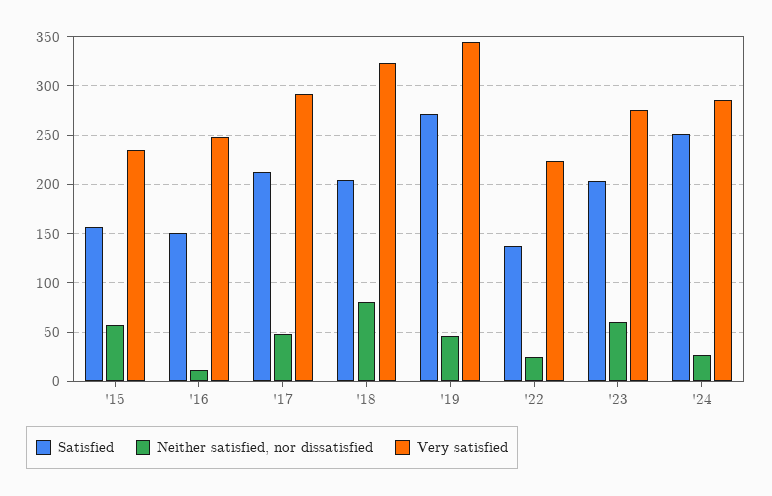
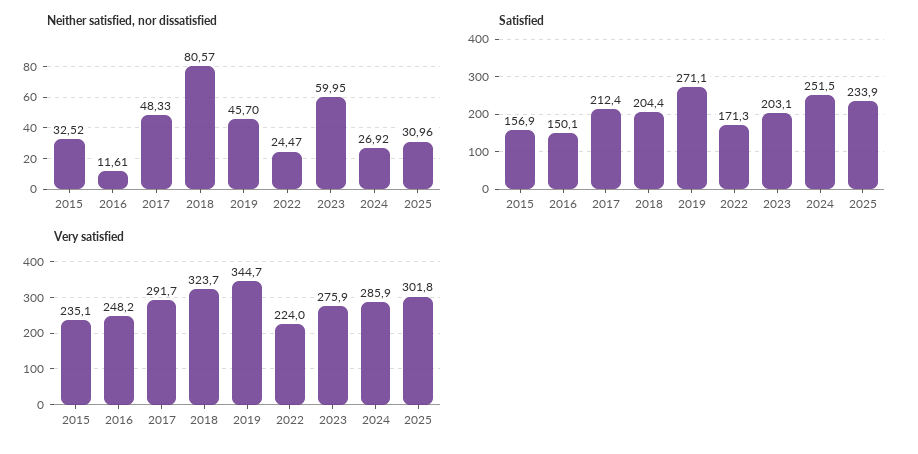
Neither satisfied, nor dissatisfied, '15: 60 -> 32.52
Satisfied, '22: 140 -> 171.3
Neither satisfied, nor dissatisfied, 2025: none -> 30.96
Satisfied, 2025: none -> 233.9
Very satisfied, 2025: none -> 301.8

